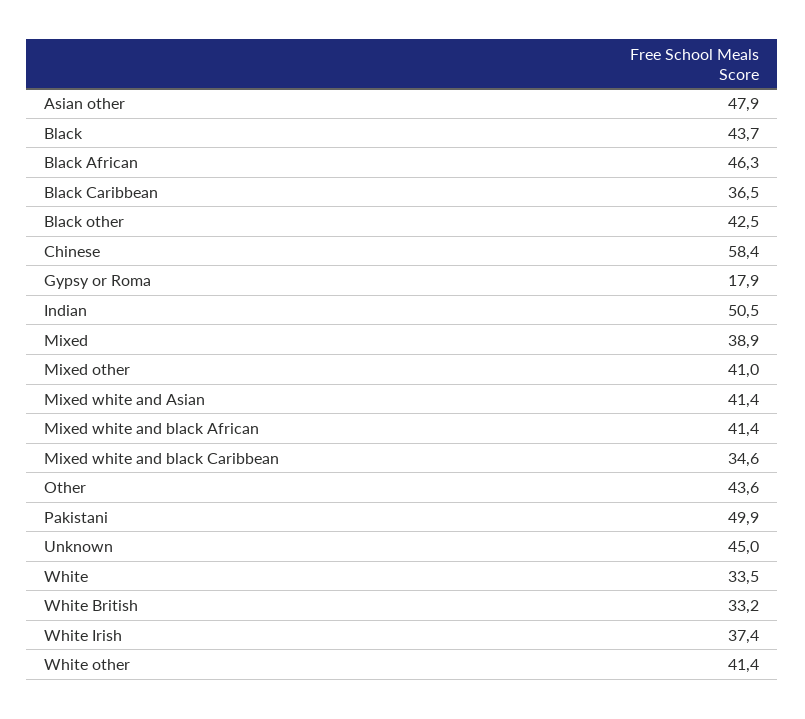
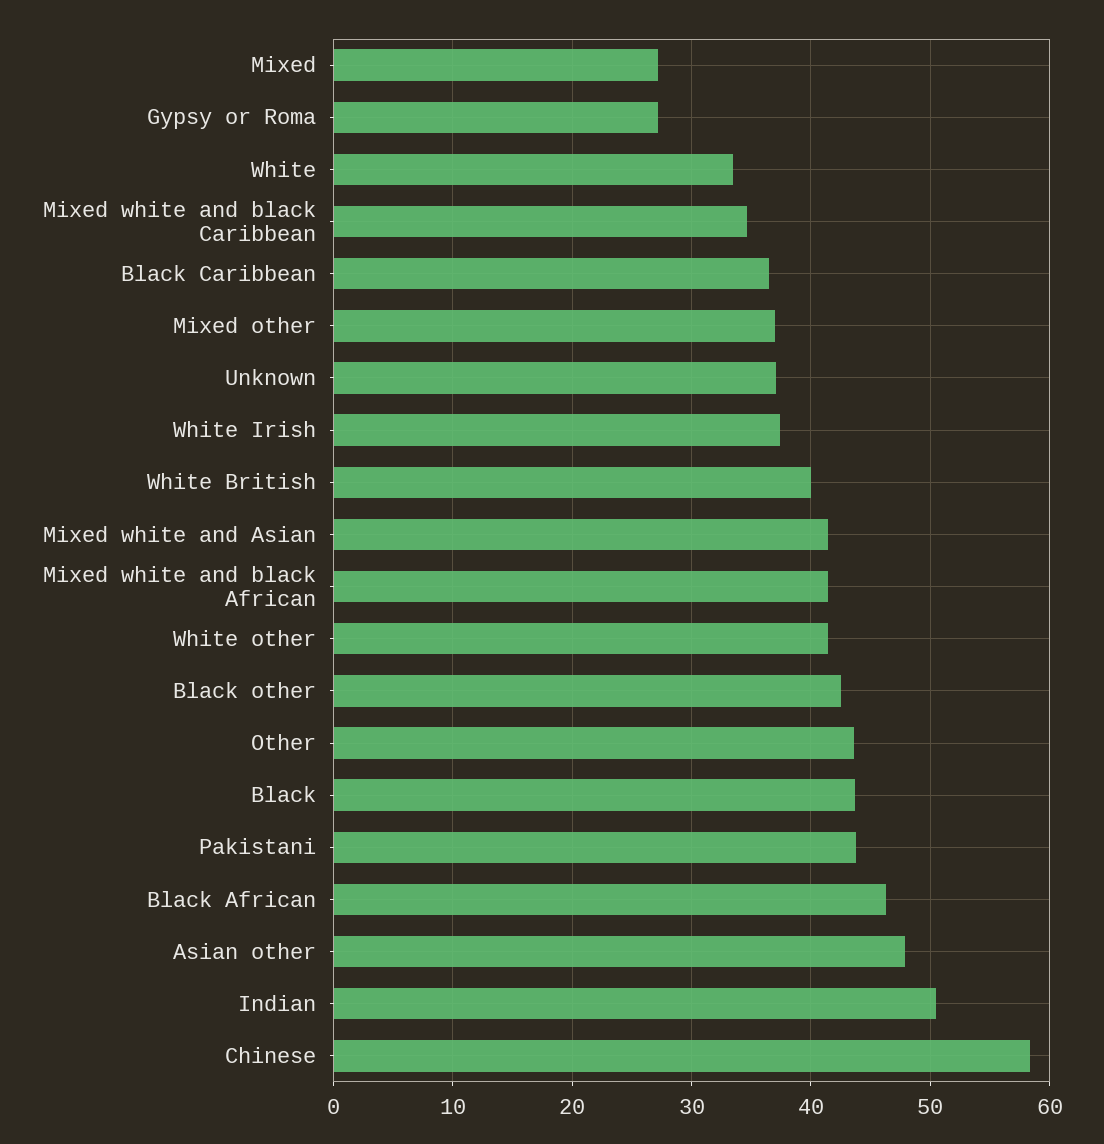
Gypsy or Roma: 17.9 -> 27
Mixed: 38.9 -> 27
Mixed other: 41 -> 37
Pakistani: 49.9 -> 44
Unknown: 45 -> 37
White British: 33.2 -> 40

